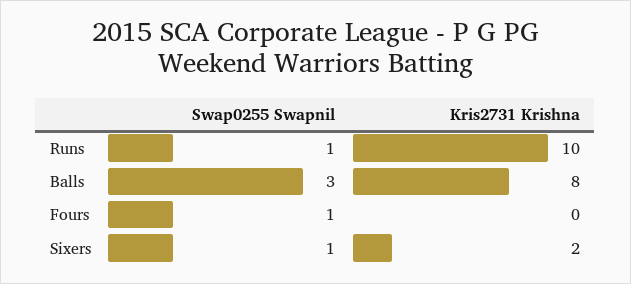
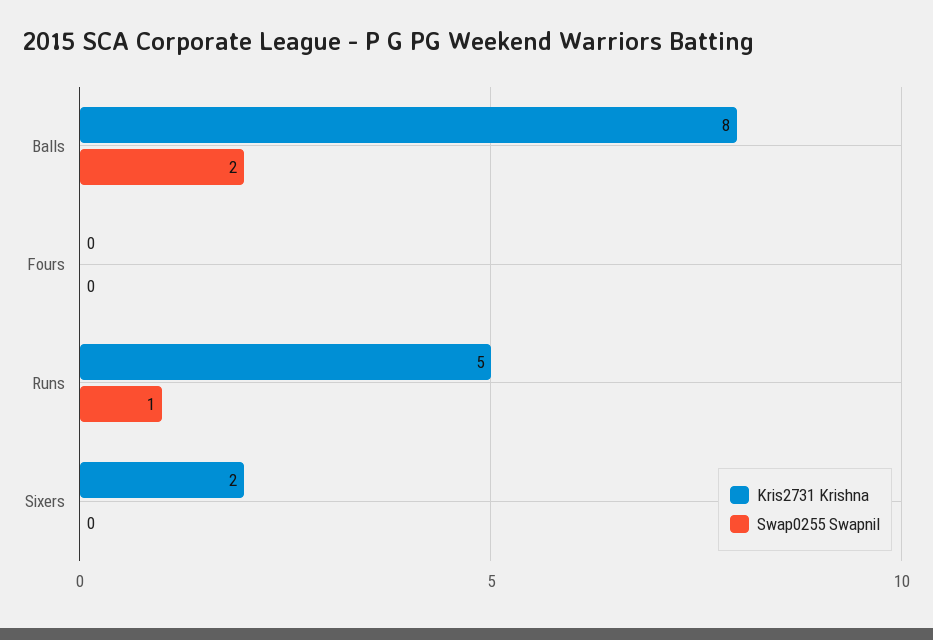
Kris2731 Krishna, Runs: 10 -> 5
Swap0255 Swapnil, Balls: 3 -> 2
Swap0255 Swapnil, Fours: 1 -> 0
Swap0255 Swapnil, Sixers: 1 -> 0

